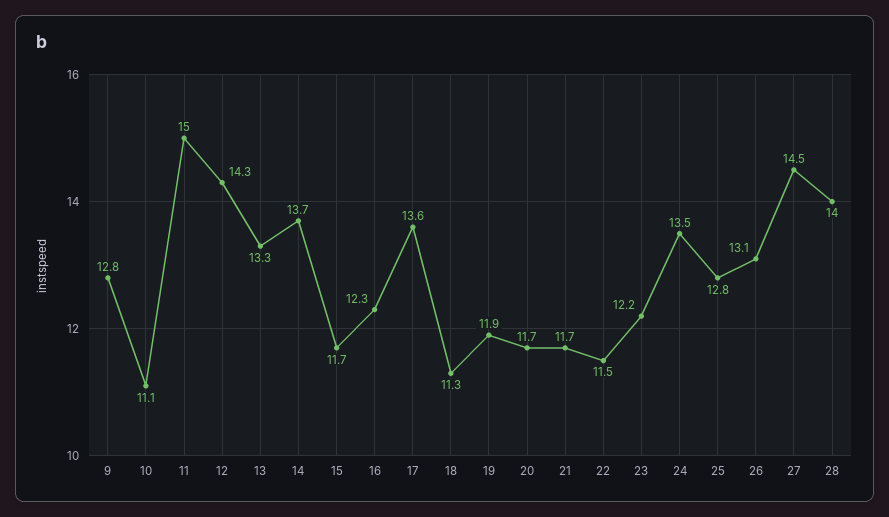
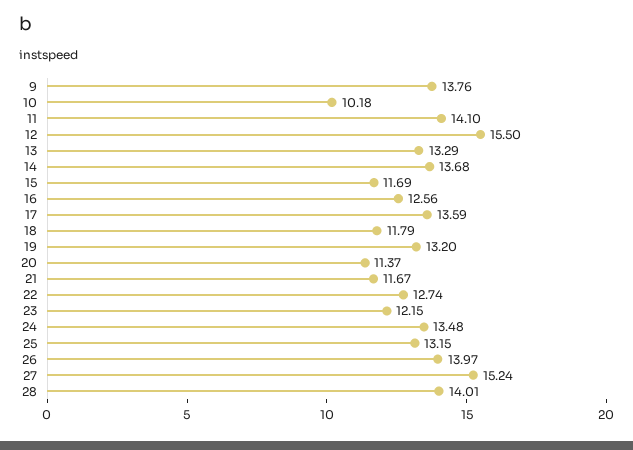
9: 12.8 -> 13.76
10: 11.1 -> 10.18
11: 15 -> 14.1
12: 14.3 -> 15.5
16: 12.3 -> 12.56
18: 11.3 -> 11.79
19: 11.9 -> 13.2
20: 11.7 -> 11.37
22: 11.5 -> 12.74
25: 12.8 -> 13.15
26: 13.1 -> 13.97
27: 14.5 -> 15.24

